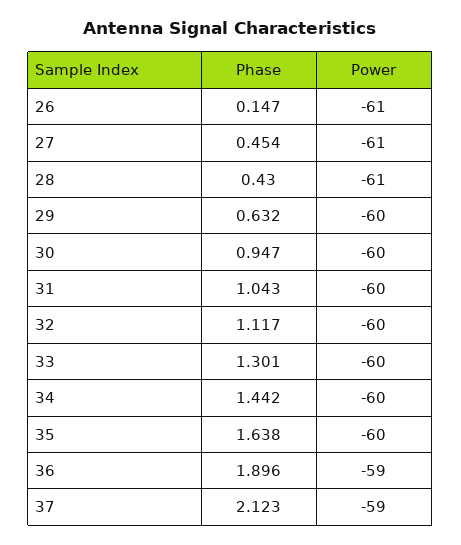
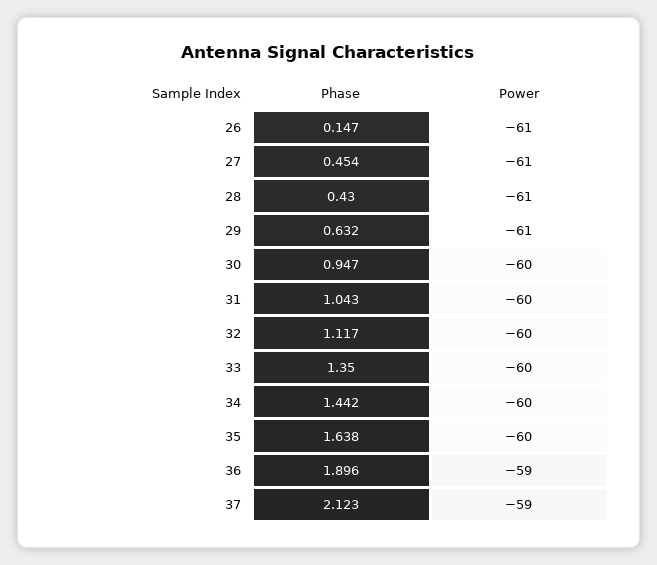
Power, 29: -60 -> -61
Phase, 33: 1.301 -> 1.35

